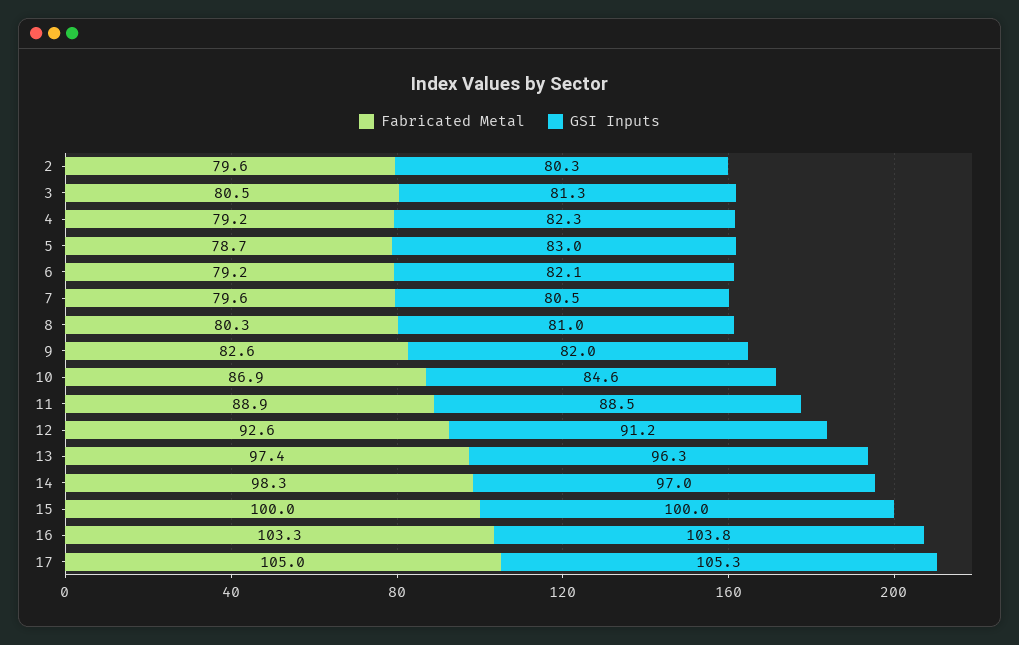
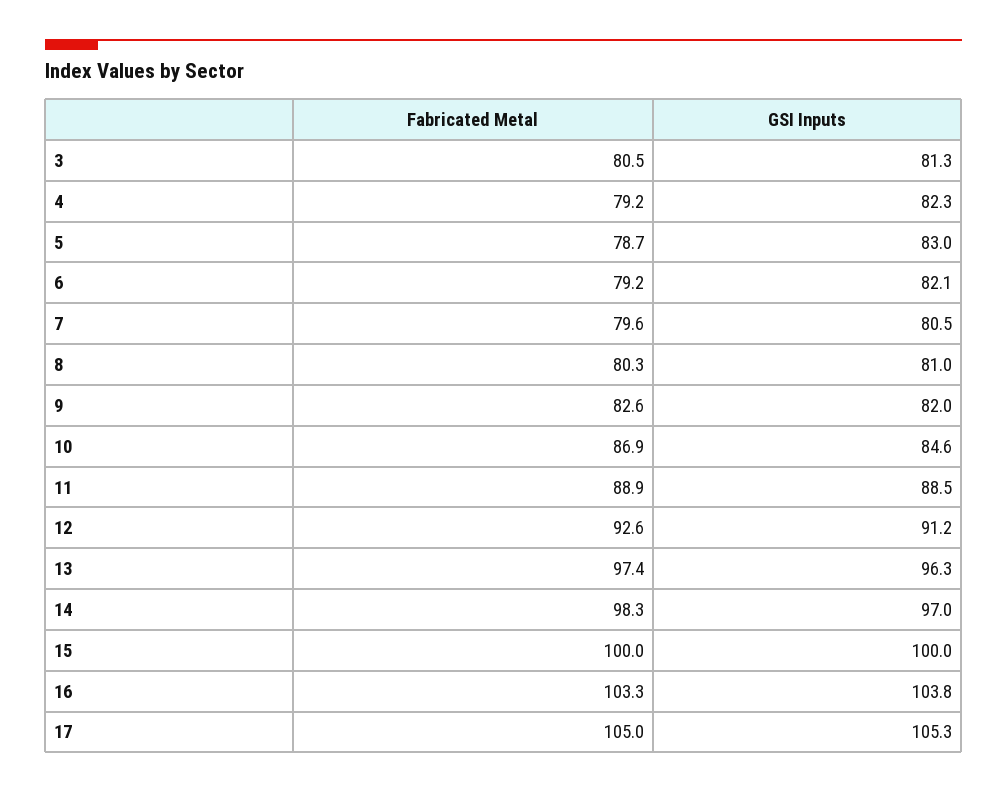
Fabricated Metal, 2: 79.6 -> none
GSI Inputs, 2: 80.3 -> none

